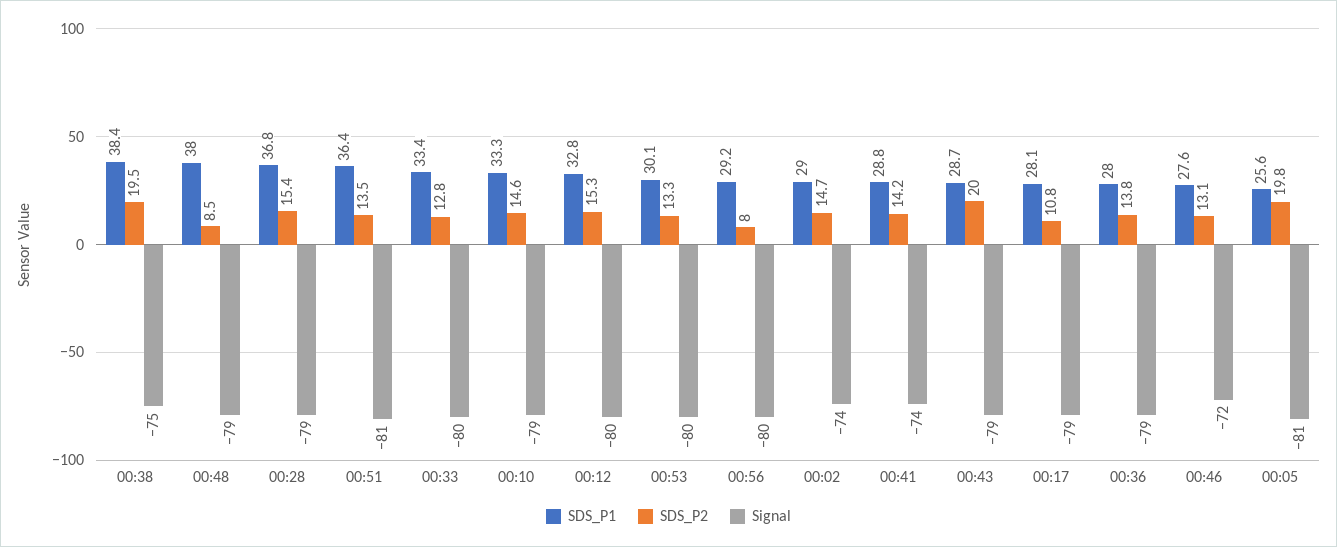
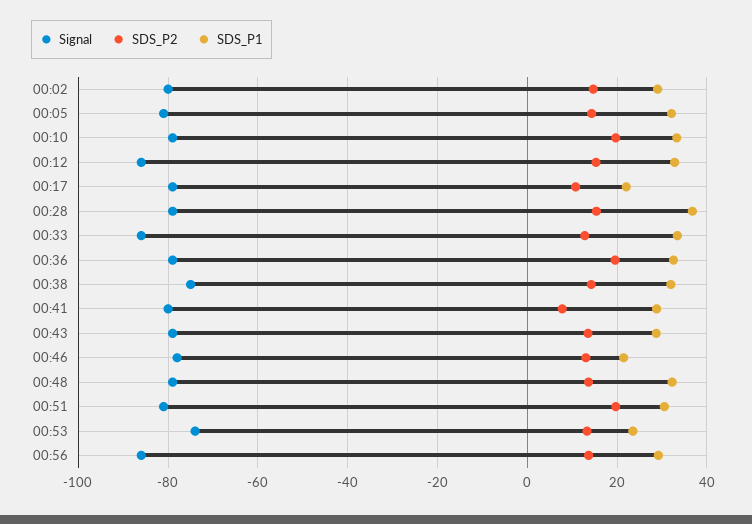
SDS_P1, 00:38: 38.4 -> 32
SDS_P2, 00:38: 19.5 -> 14
SDS_P1, 00:48: 38 -> 32
SDS_P2, 00:48: 8.5 -> 14
SDS_P1, 00:51: 36.4 -> 30
SDS_P2, 00:51: 13.5 -> 20
Signal, 00:33: -80 -> -86
SDS_P2, 00:10: 14.6 -> 20
Signal, 00:12: -80 -> -86
SDS_P1, 00:53: 30.1 -> 24
Signal, 00:53: -80 -> -74
SDS_P2, 00:56: 8 -> 14
Signal, 00:56: -80 -> -86
Signal, 00:02: -74 -> -80
SDS_P2, 00:41: 14.2 -> 8
Signal, 00:41: -74 -> -80
SDS_P2, 00:43: 20 -> 14
SDS_P1, 00:17: 28.1 -> 22
SDS_P1, 00:36: 28 -> 32
SDS_P2, 00:36: 13.8 -> 20
SDS_P1, 00:46: 27.6 -> 22
Signal, 00:46: -72 -> -78
SDS_P1, 00:05: 25.6 -> 32
SDS_P2, 00:05: 19.8 -> 14

